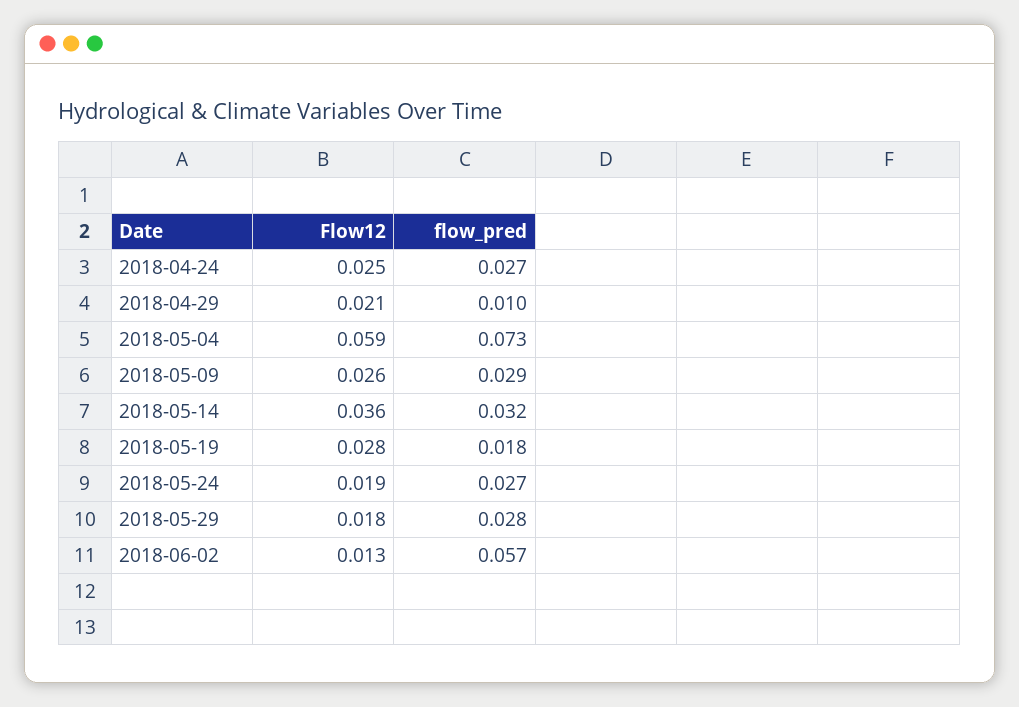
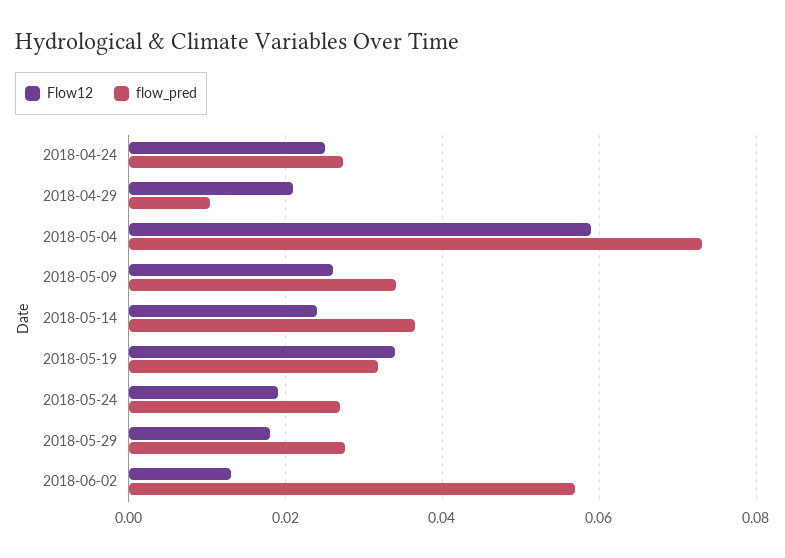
flow_pred, 2018-05-09: 0.029 -> 0.034
Flow12, 2018-05-14: 0.036 -> 0.024
flow_pred, 2018-05-14: 0.032 -> 0.036
Flow12, 2018-05-19: 0.028 -> 0.034
flow_pred, 2018-05-19: 0.018 -> 0.032

